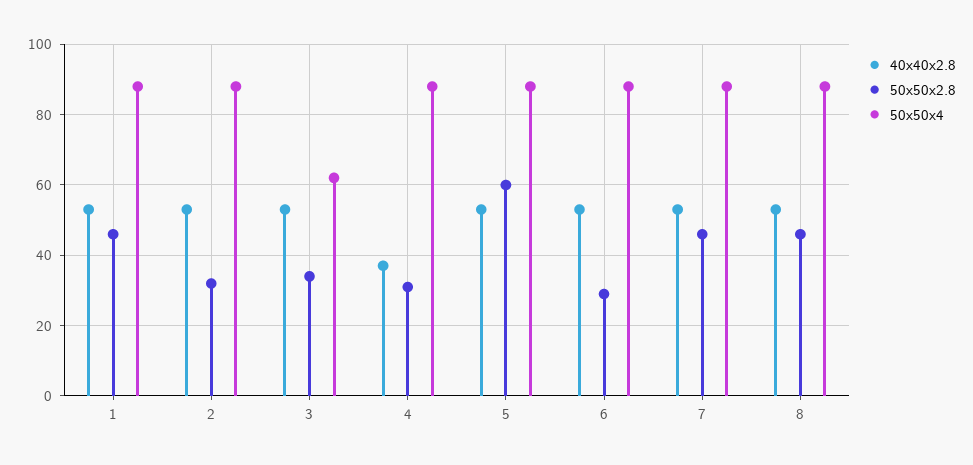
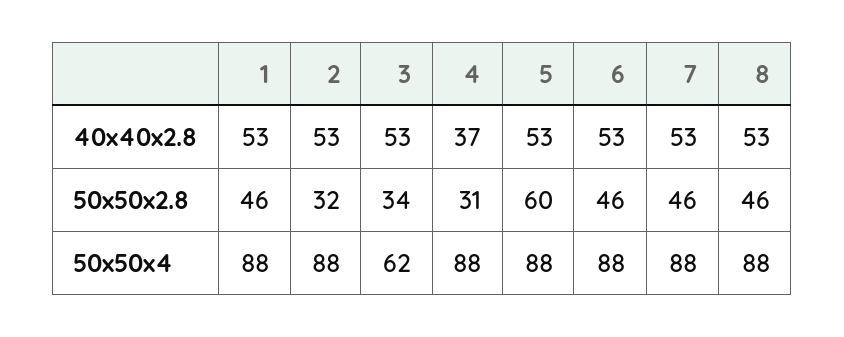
50x50x2.8, 6: 30 -> 46

